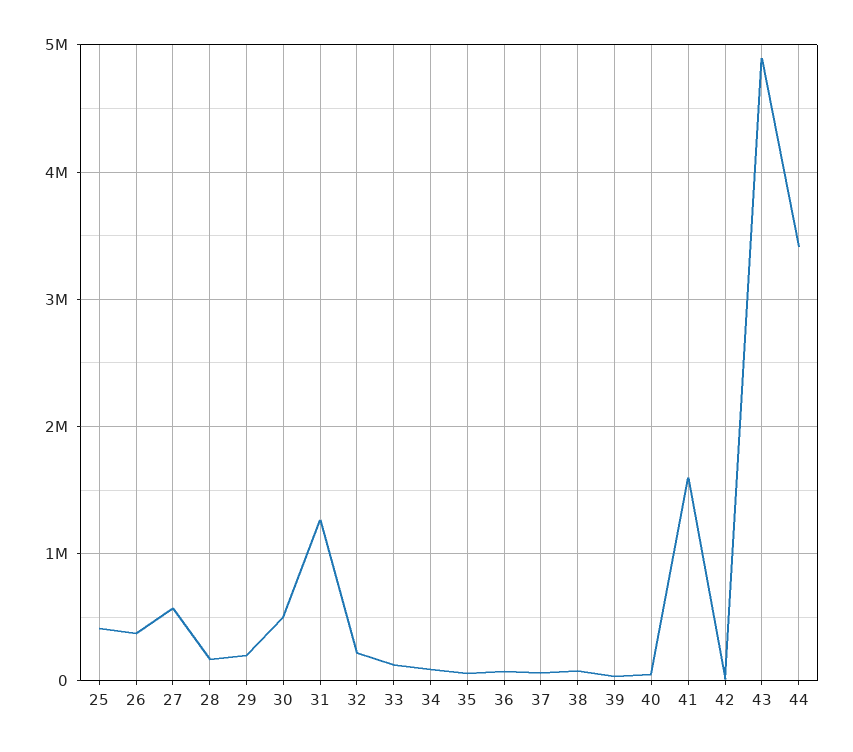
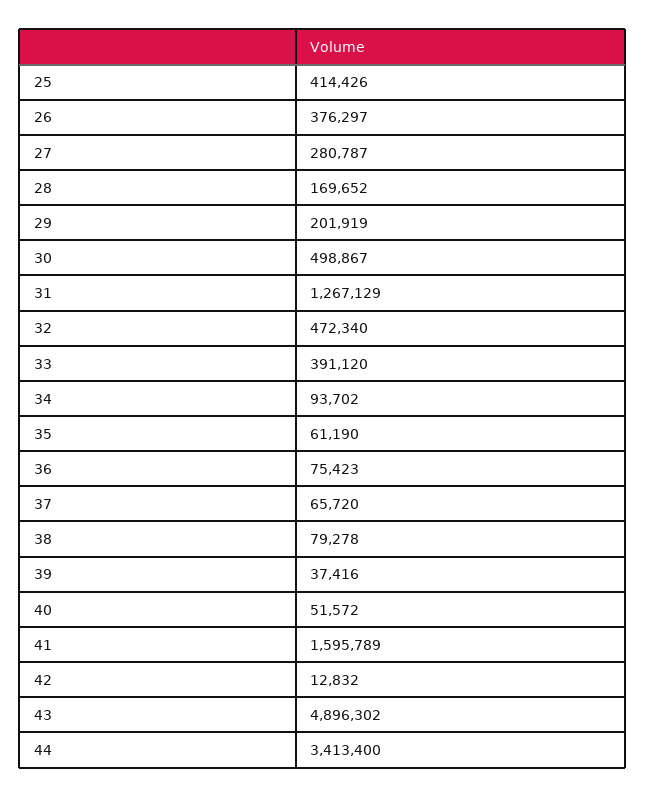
27: 600000 -> 280787
32: 200000 -> 472340
33: 100000 -> 391120

